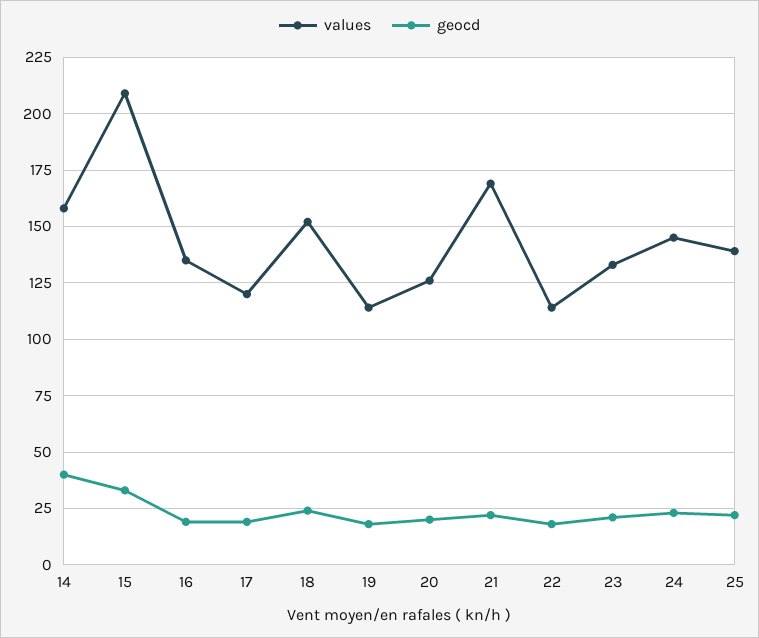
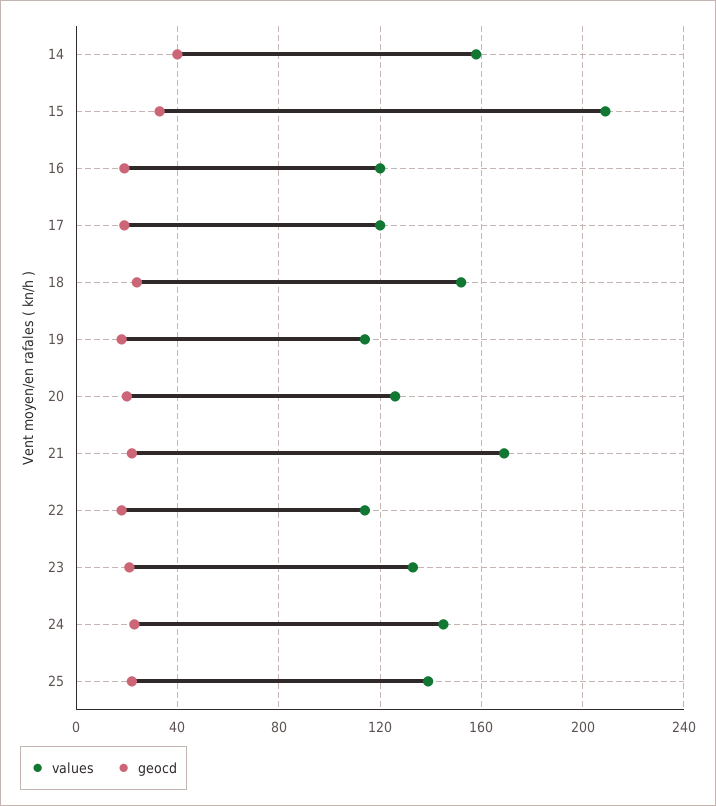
values, 16: 135 -> 120

